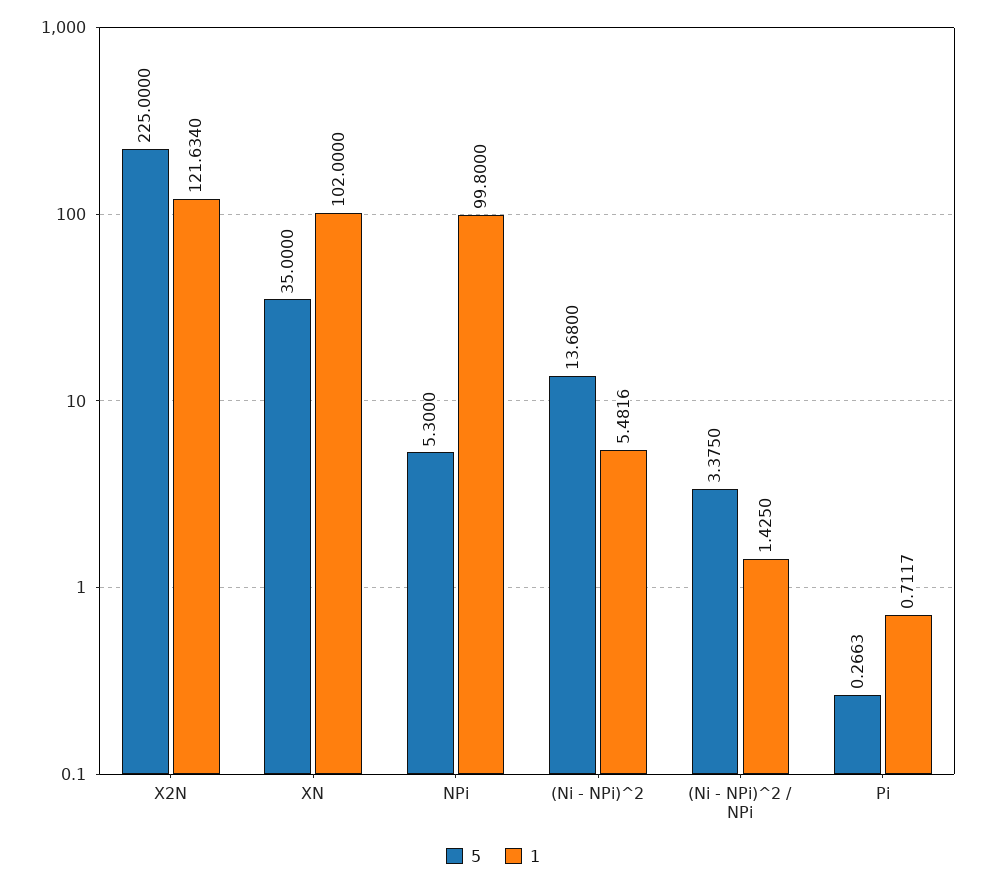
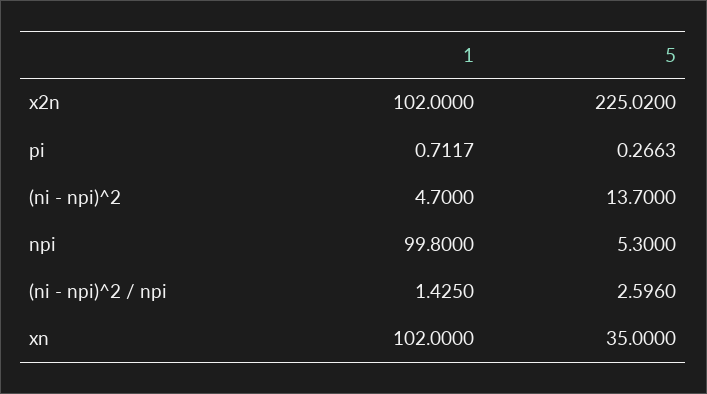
5, X2N: 225 -> 225.02
1, X2N: 121.634 -> 102
5, (Ni - NPi)^2: 13.68 -> 13.7
1, (Ni - NPi)^2: 5.4816 -> 4.7
5, (Ni - NPi)^2 / NPi: 3.375 -> 2.596

